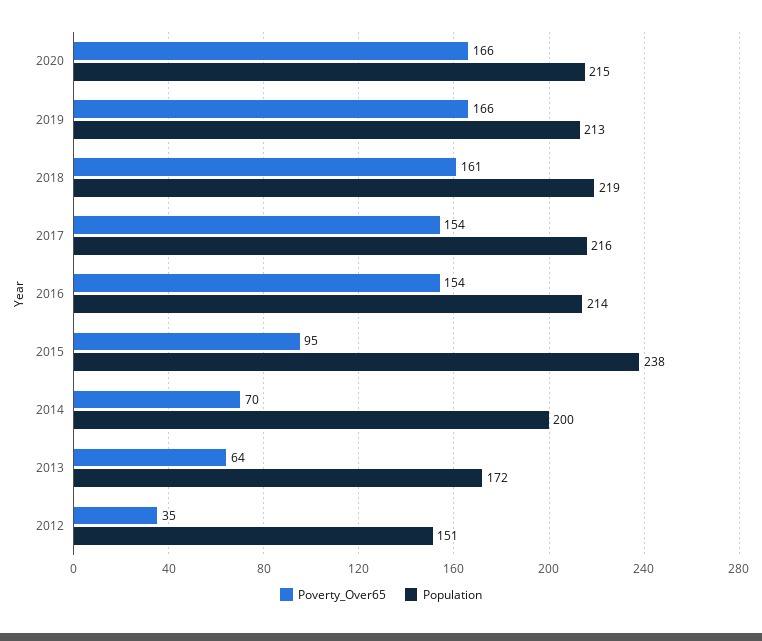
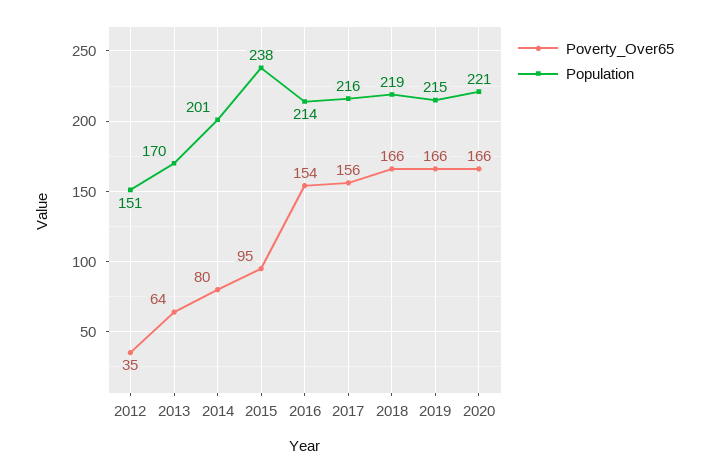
Population, 2020: 215 -> 221
Population, 2019: 213 -> 215
Poverty_Over65, 2018: 161 -> 166
Poverty_Over65, 2017: 154 -> 156
Poverty_Over65, 2014: 70 -> 80
Population, 2014: 200 -> 201
Population, 2013: 172 -> 170

